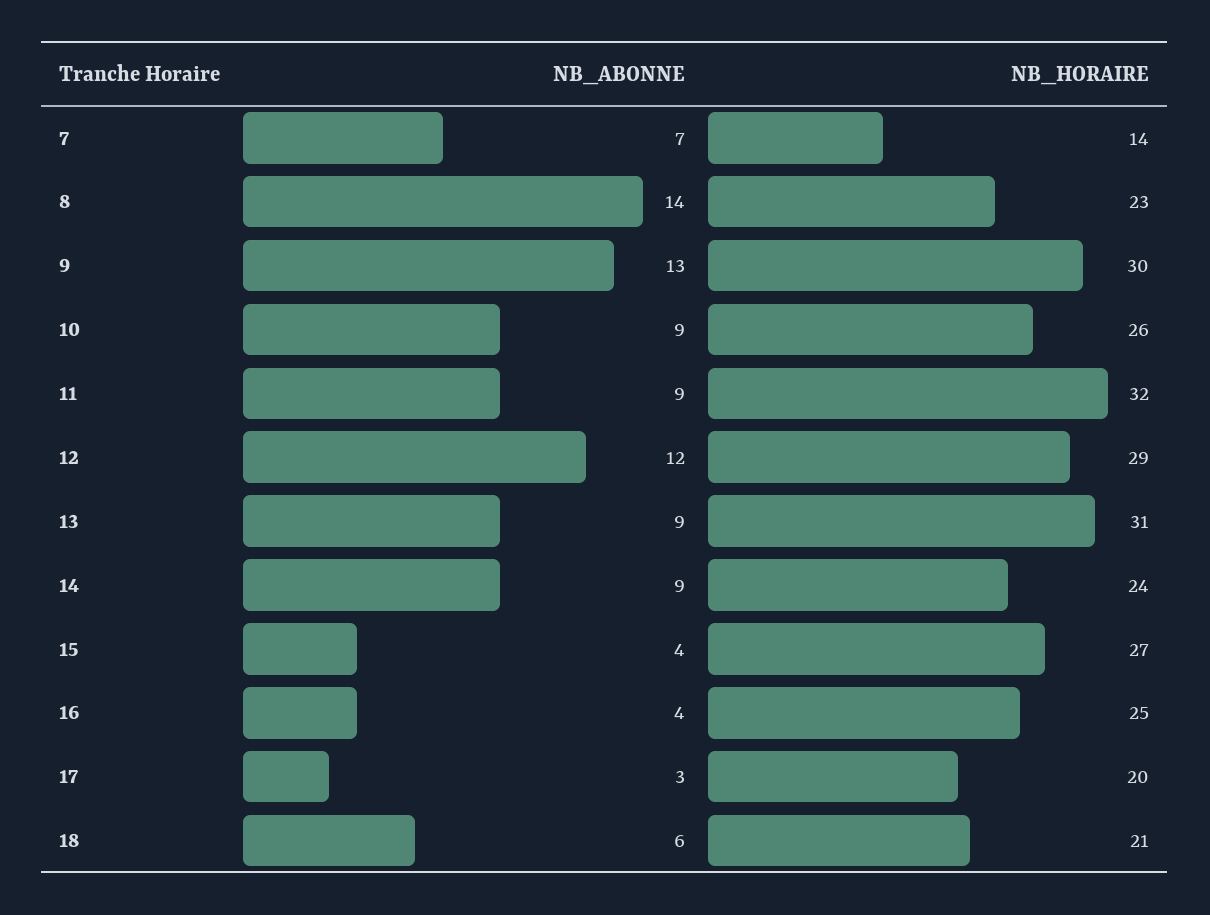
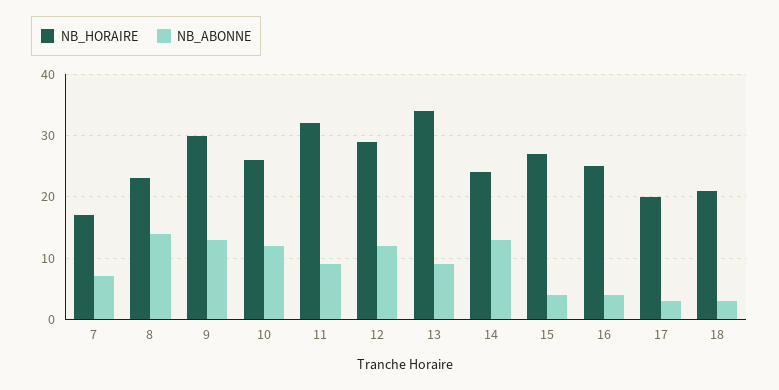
NB_HORAIRE, 7: 14 -> 17
NB_ABONNE, 10: 9 -> 12
NB_HORAIRE, 13: 31 -> 34
NB_ABONNE, 14: 9 -> 13
NB_ABONNE, 18: 6 -> 3

